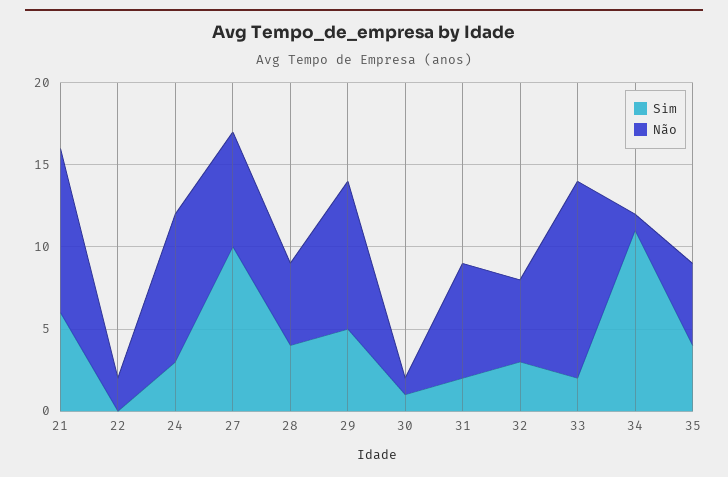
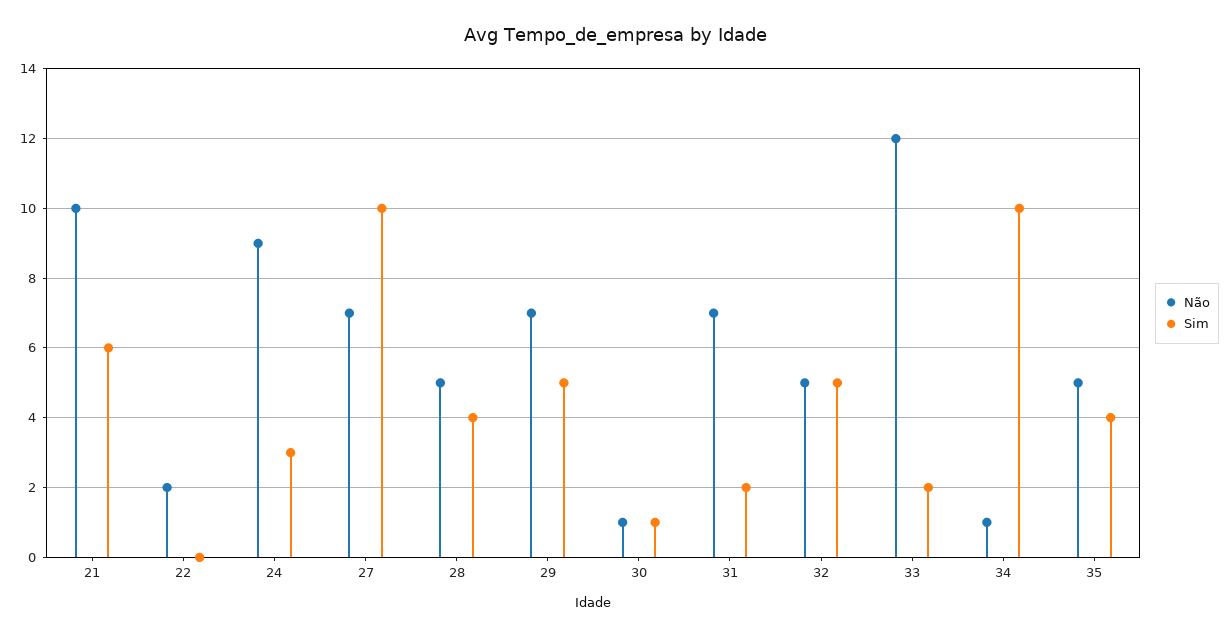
Não, 29: 9 -> 7
Sim, 32: 3 -> 5
Sim, 34: 11 -> 10

